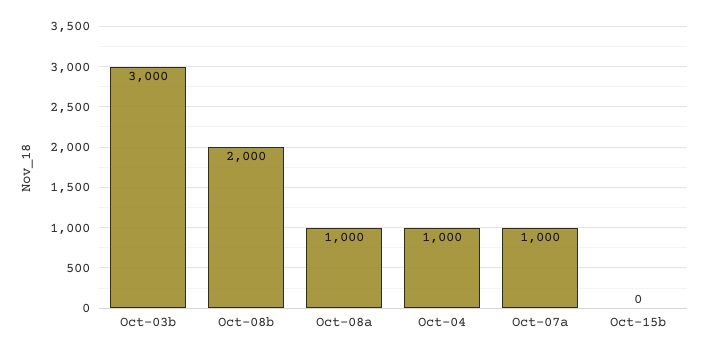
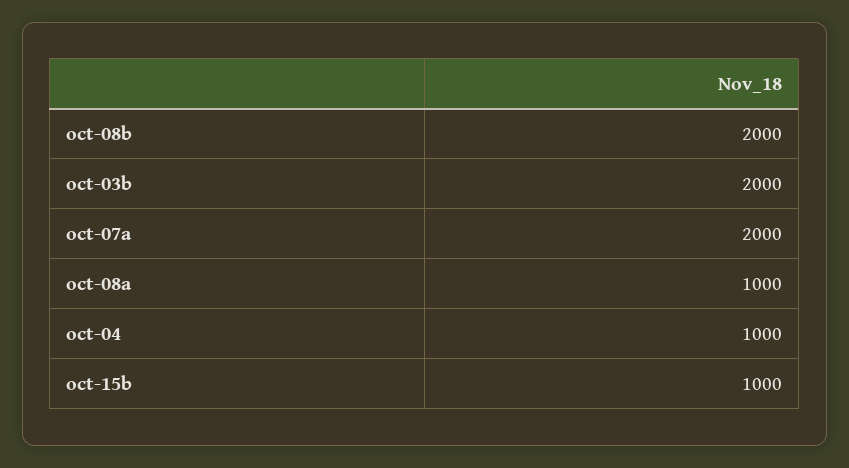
Oct-03b: 3000 -> 2000
Oct-07a: 1000 -> 2000
Oct-15b: 0 -> 1000

